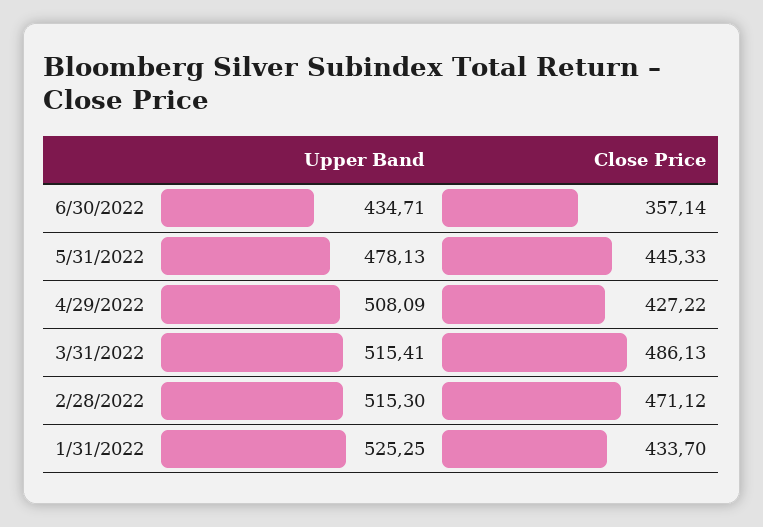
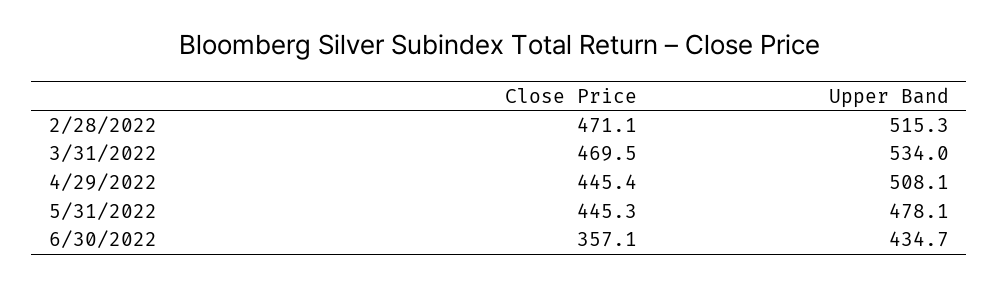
Close Price, 4/29/2022: 427.22 -> 445.4
Upper Band, 3/31/2022: 515.41 -> 534
Close Price, 3/31/2022: 486.13 -> 469.5
Upper Band, 1/31/2022: 525.25 -> none
Close Price, 1/31/2022: 433.7 -> none

